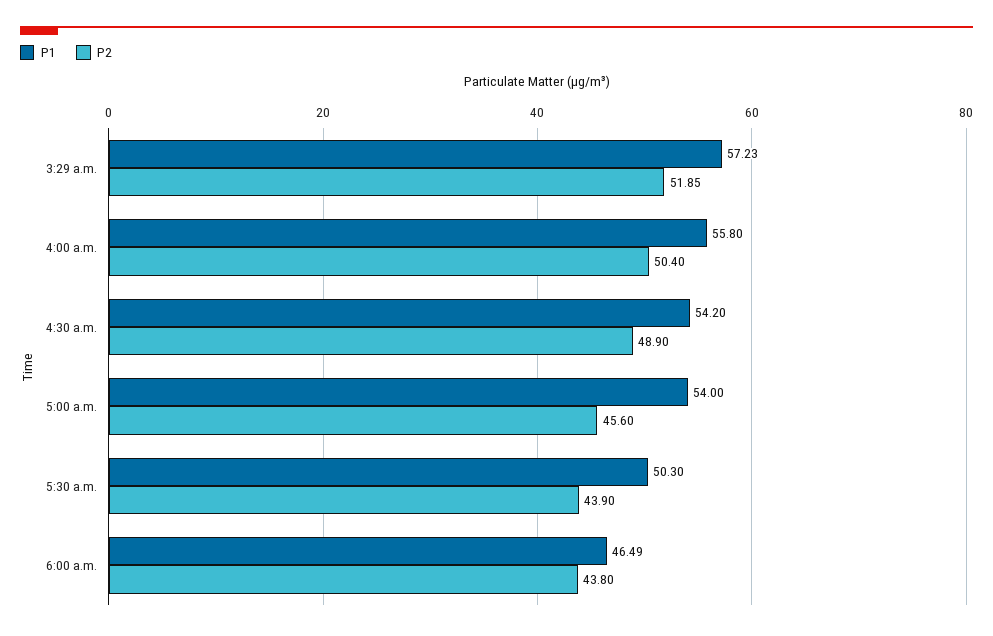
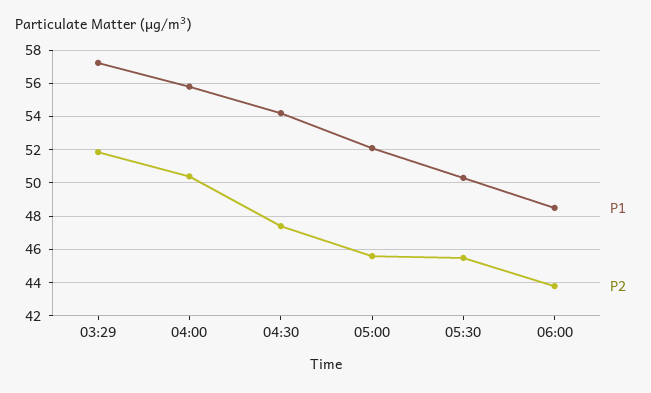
P2, 4:30 a.m.: 48.9 -> 47.5
P1, 5:00 a.m.: 54 -> 52
P2, 5:30 a.m.: 43.9 -> 45.5
P1, 6:00 a.m.: 46.49 -> 48.5

